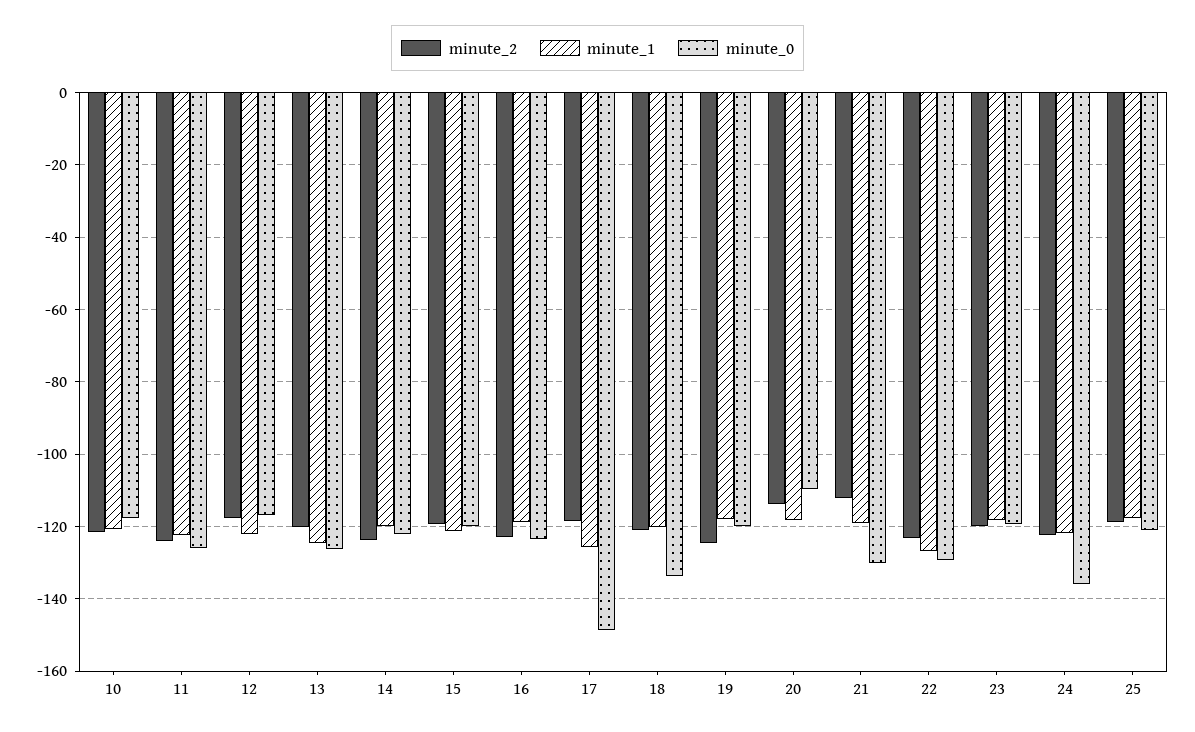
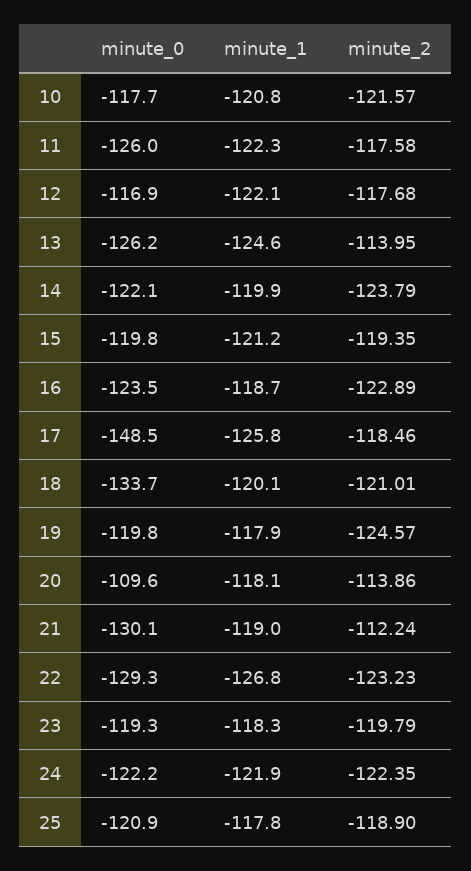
minute_2, 11: -124 -> -117.58
minute_2, 13: -120 -> -113.95
minute_0, 24: -136 -> -122.2

